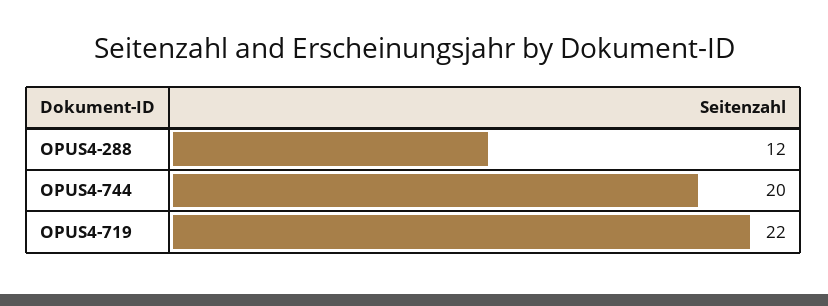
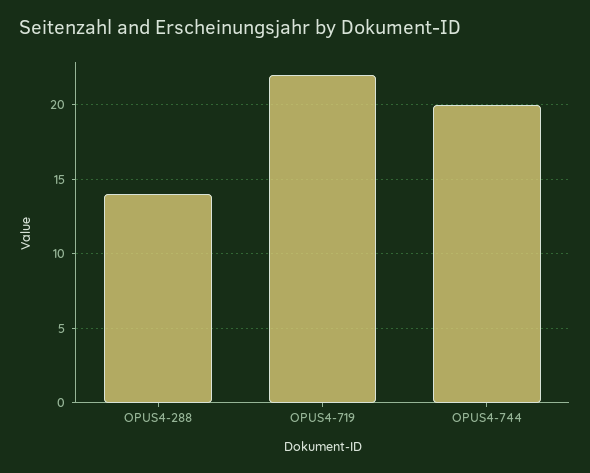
OPUS4-288: 12 -> 14

